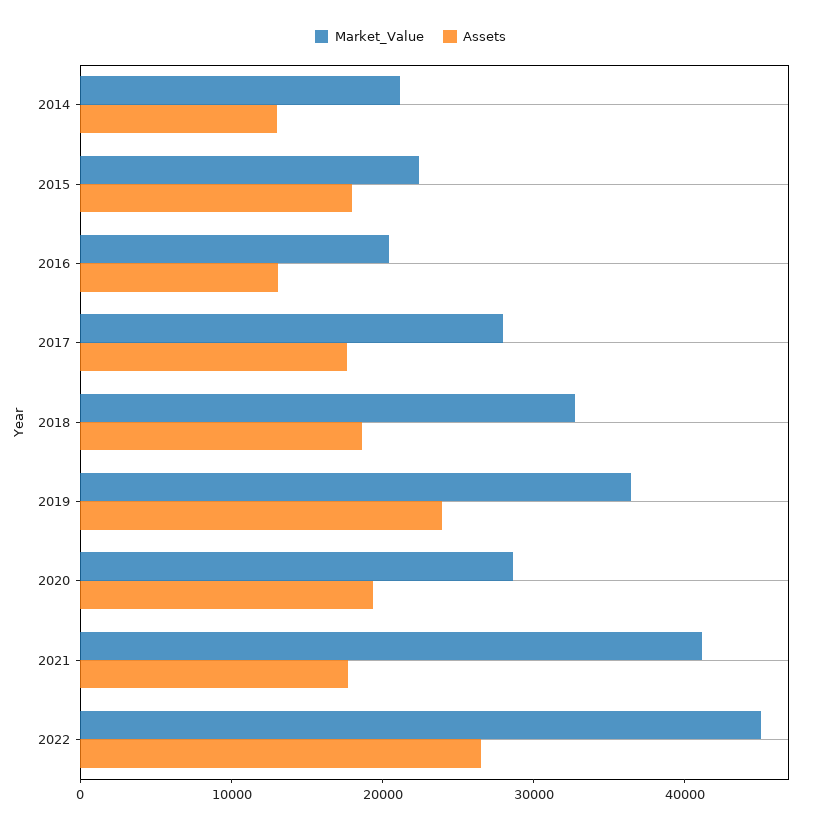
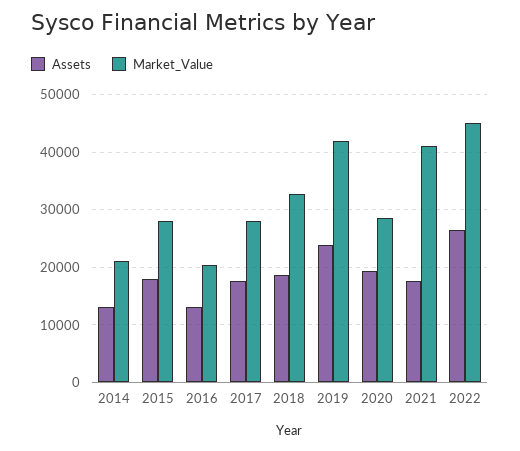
Market_Value, 2015: 22000 -> 28000
Market_Value, 2019: 36000 -> 42000

